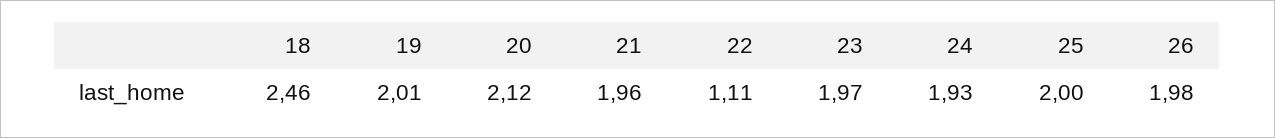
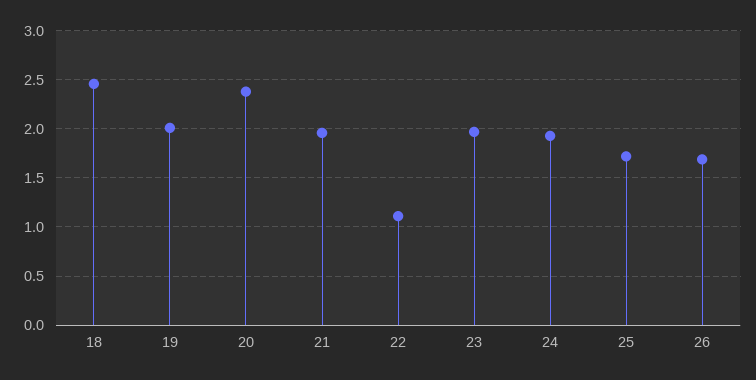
20: 2.12 -> 2.4
25: 2 -> 1.7
26: 1.98 -> 1.7

